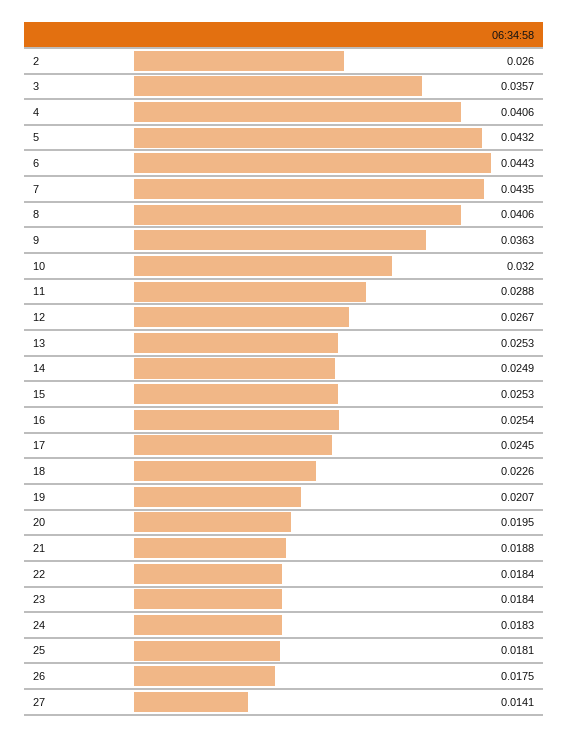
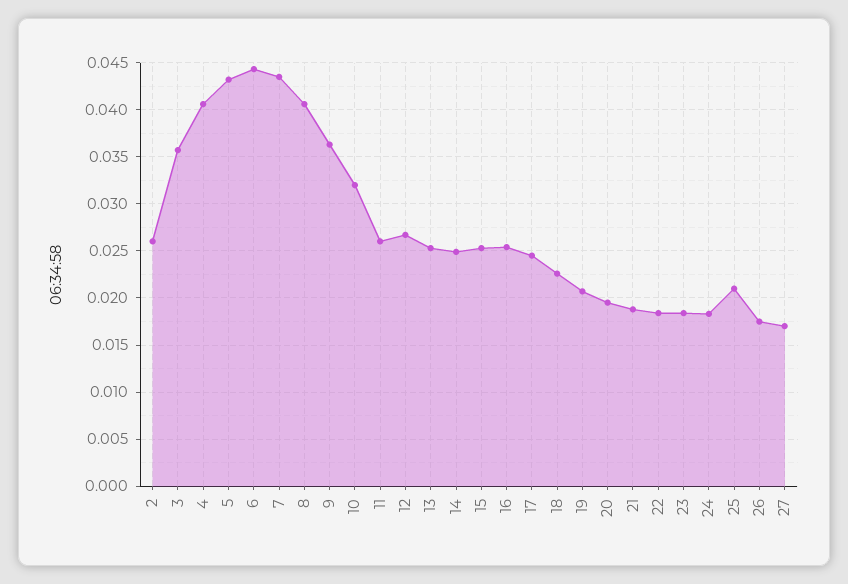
11: 0.0288 -> 0.026
25: 0.0181 -> 0.021
27: 0.0141 -> 0.017

